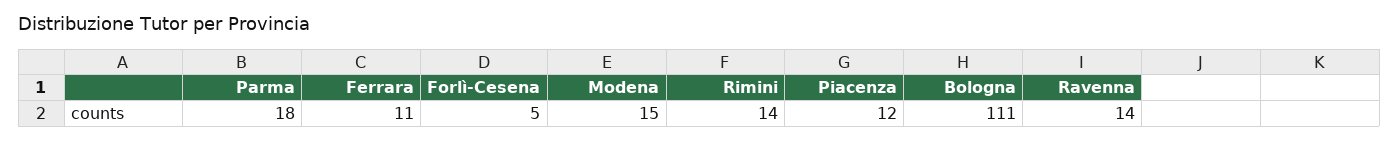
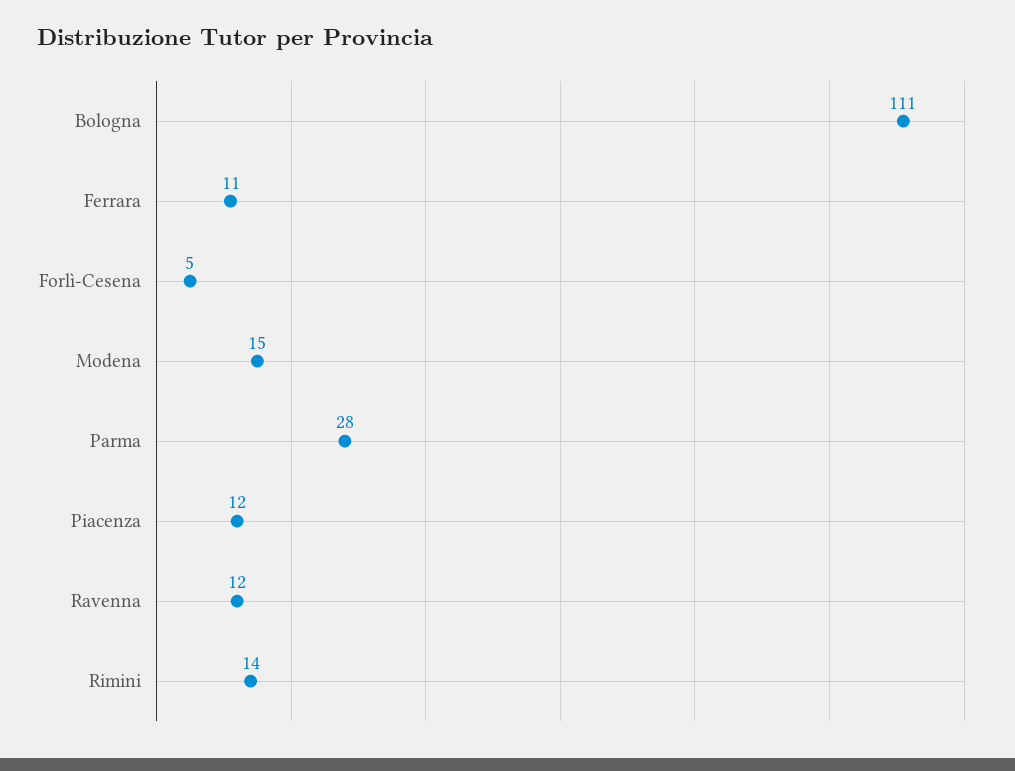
Parma: 18 -> 28
Ravenna: 14 -> 12

